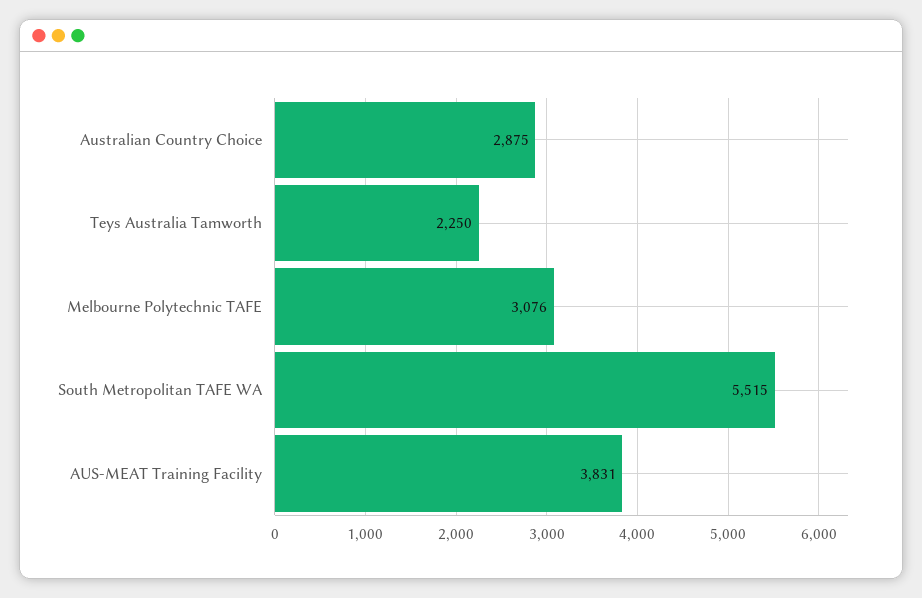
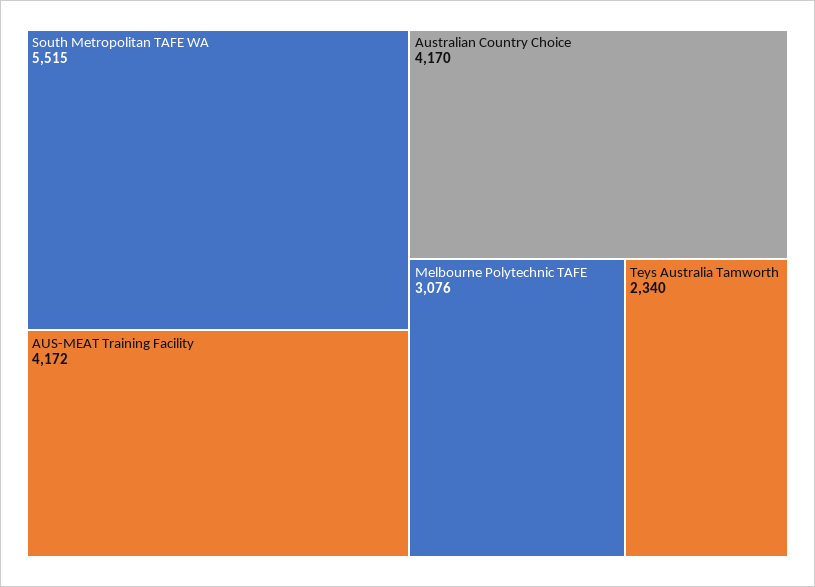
Australian Country Choice: 2875 -> 4170
Teys Australia Tamworth: 2250 -> 2340
AUS-MEAT Training Facility: 3831 -> 4172

